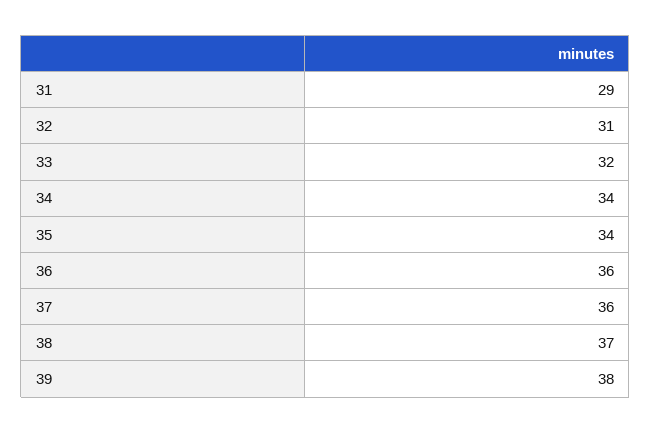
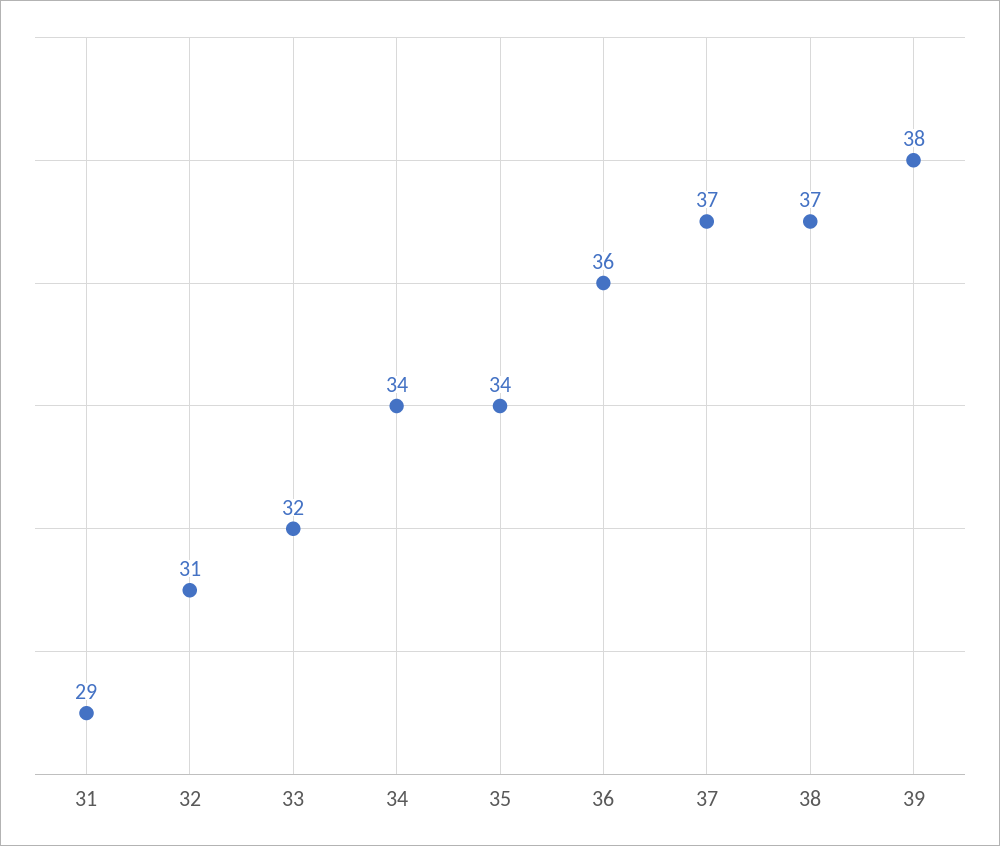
37: 36 -> 37

